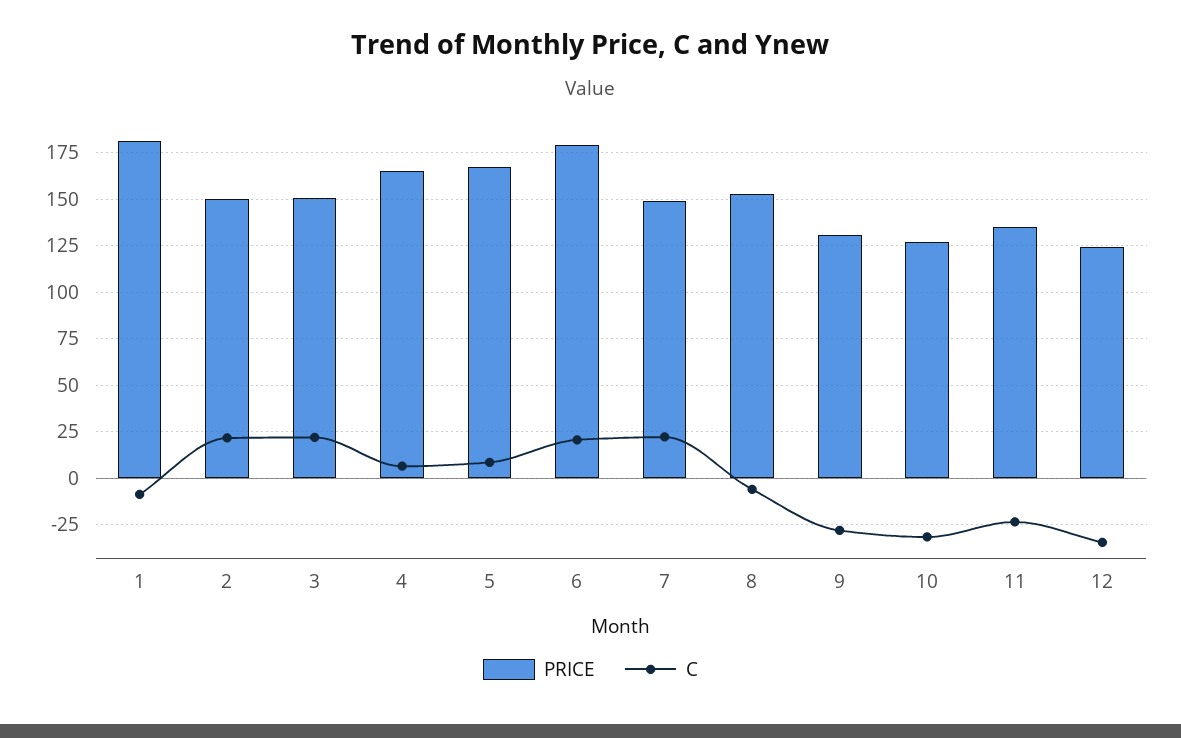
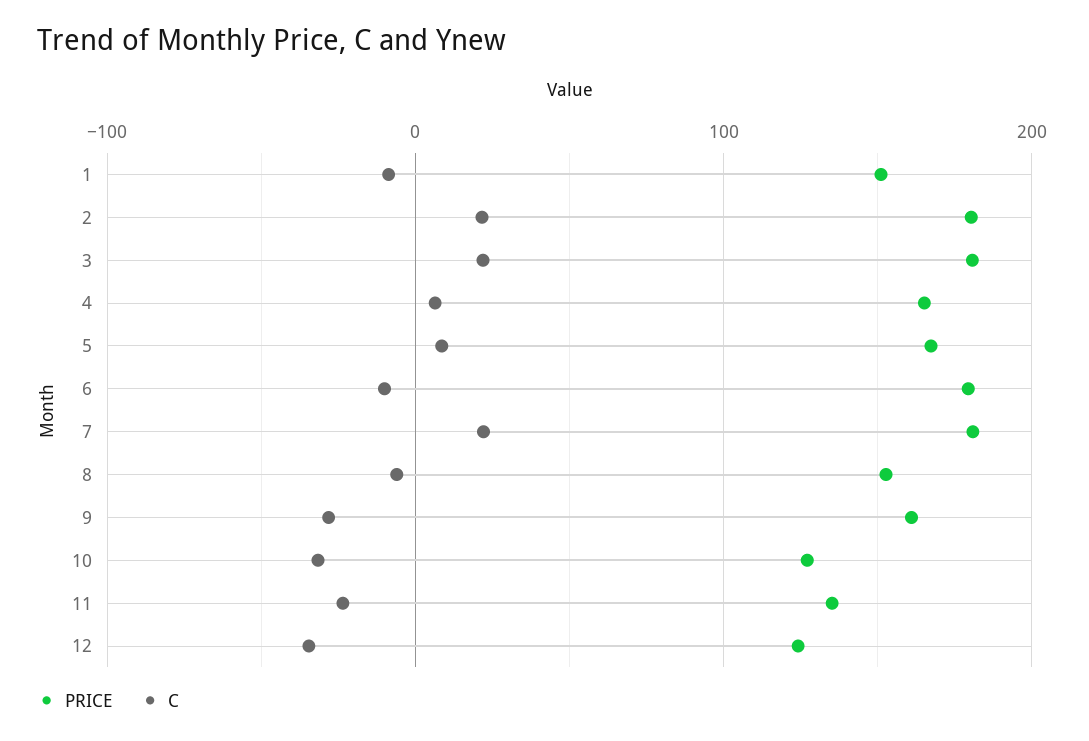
PRICE, 1: 180 -> 150
PRICE, 2: 150 -> 180
PRICE, 3: 150 -> 180
C, 6: 20 -> -10
PRICE, 7: 150 -> 180
PRICE, 9: 130 -> 160

